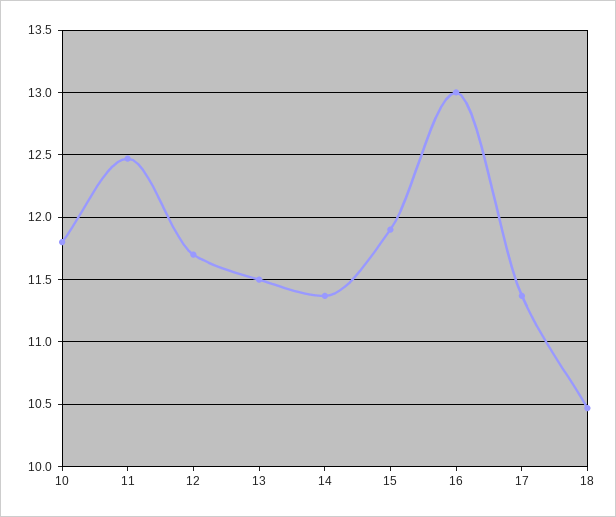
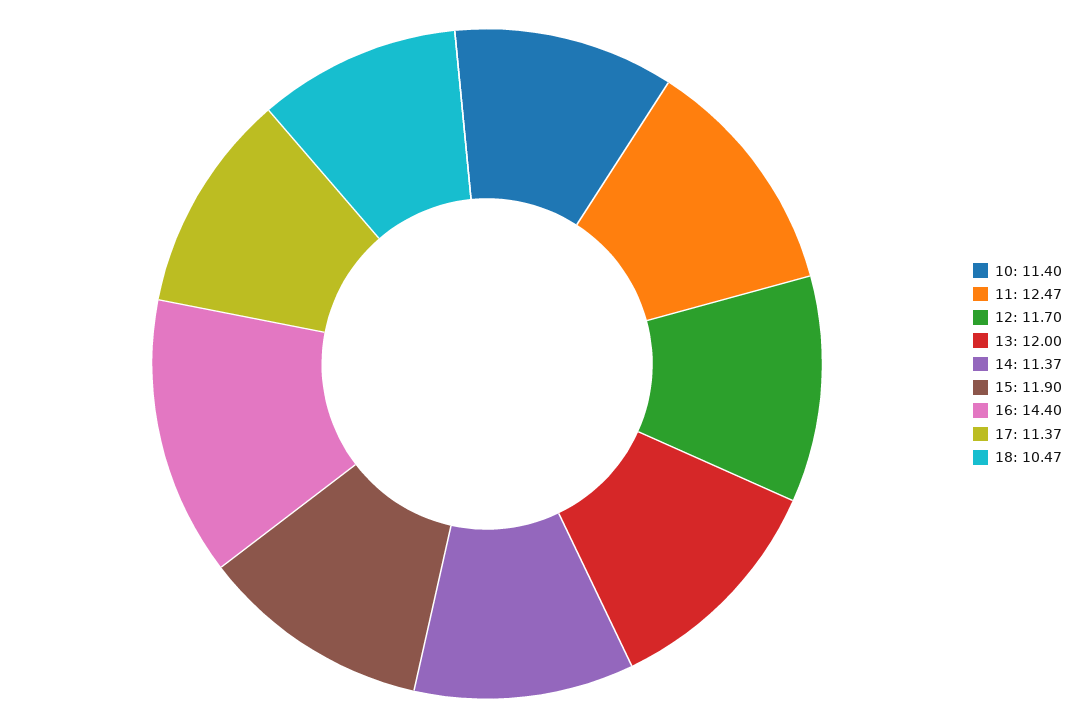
10: 11.8 -> 11.4
13: 11.5 -> 12
16: 13 -> 14.4

